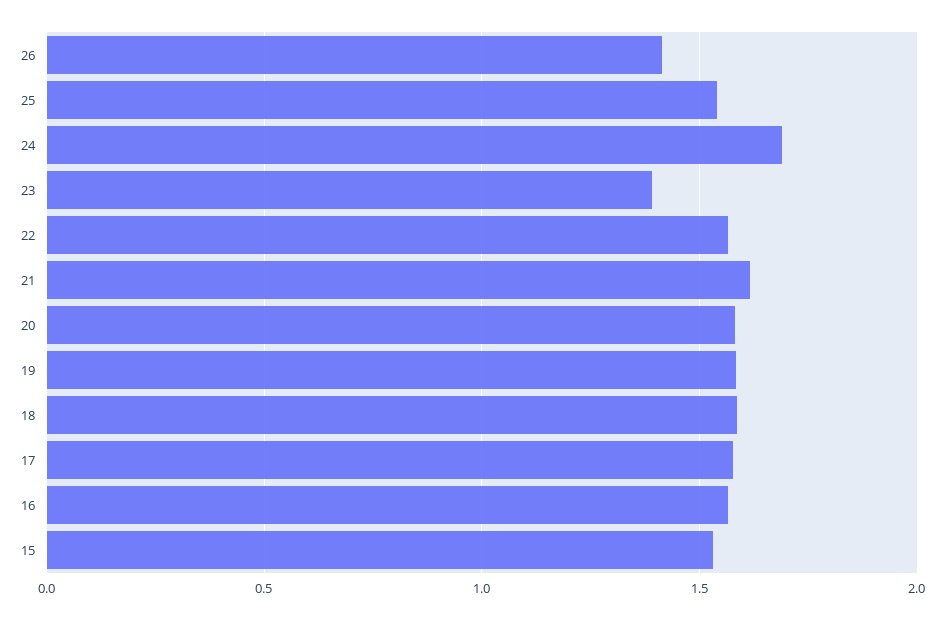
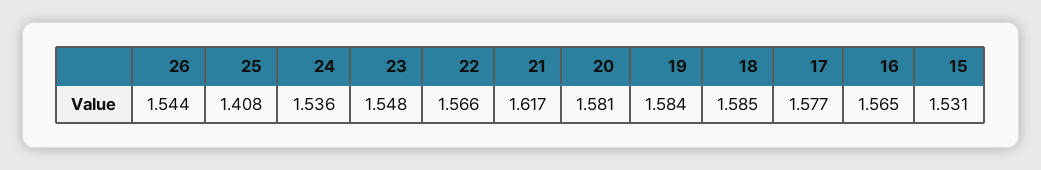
26: 1.4 -> 1.544
25: 1.55 -> 1.408
24: 1.7 -> 1.536
23: 1.4 -> 1.548

